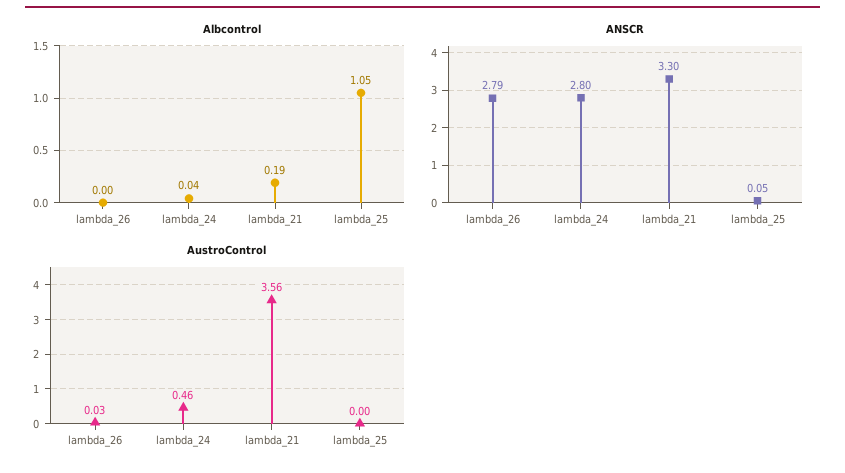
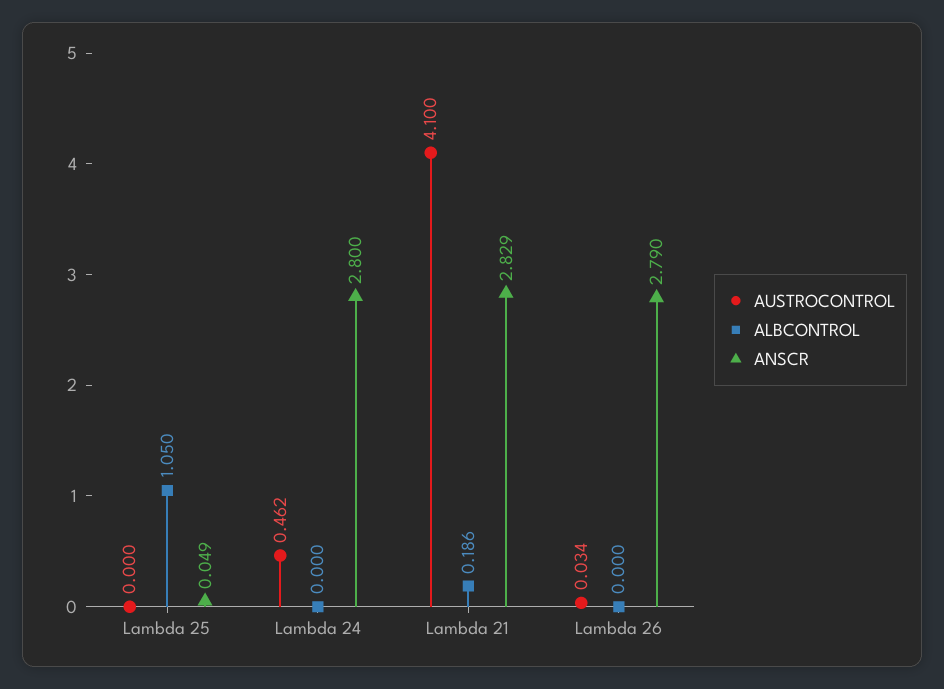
Albcontrol, lambda_24: 0.04 -> 0
ANSCR, lambda_21: 3.3 -> 2.829
AustroControl, lambda_21: 3.56 -> 4.1

